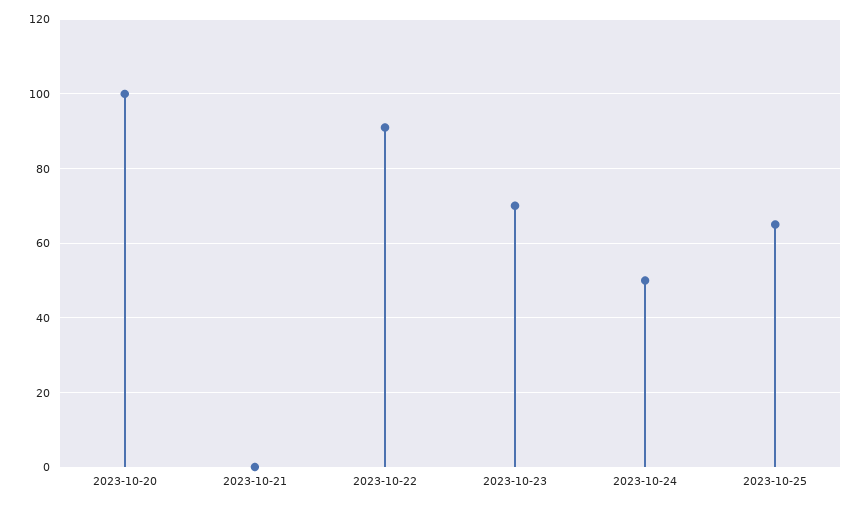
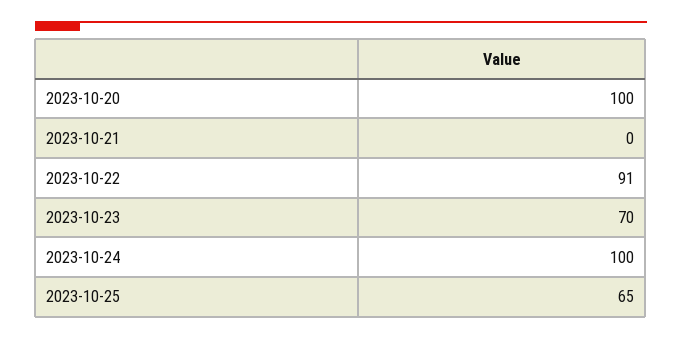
2023-10-24: 50 -> 100

